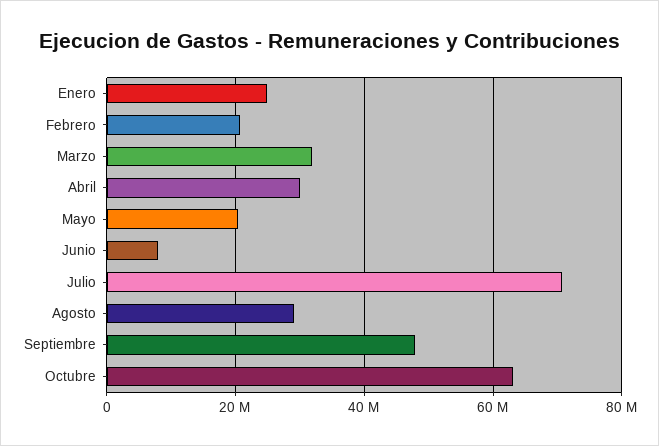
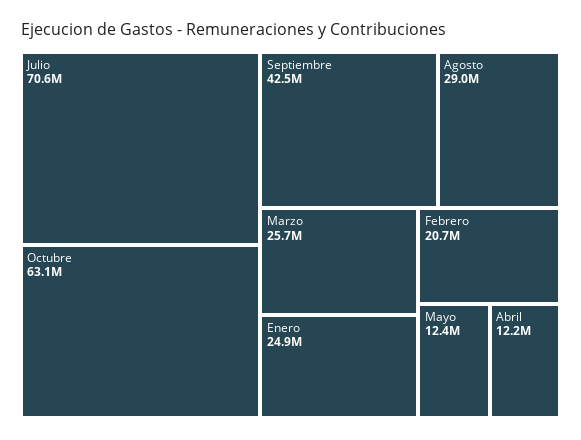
Marzo: 32000000 -> 25700000
Abril: 30000000 -> 12200000
Mayo: 20000000 -> 12400000
Junio: 8000000 -> none
Septiembre: 48000000 -> 42500000

